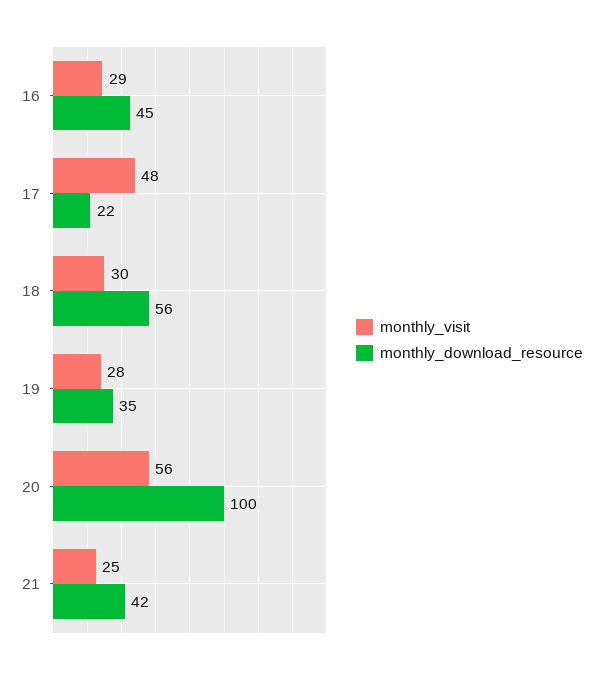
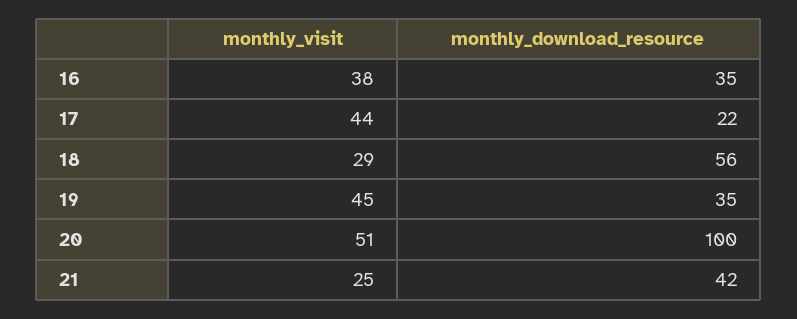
monthly_visit, 16: 29 -> 38
monthly_download_resource, 16: 45 -> 35
monthly_visit, 17: 48 -> 44
monthly_visit, 18: 30 -> 29
monthly_visit, 19: 28 -> 45
monthly_visit, 20: 56 -> 51

